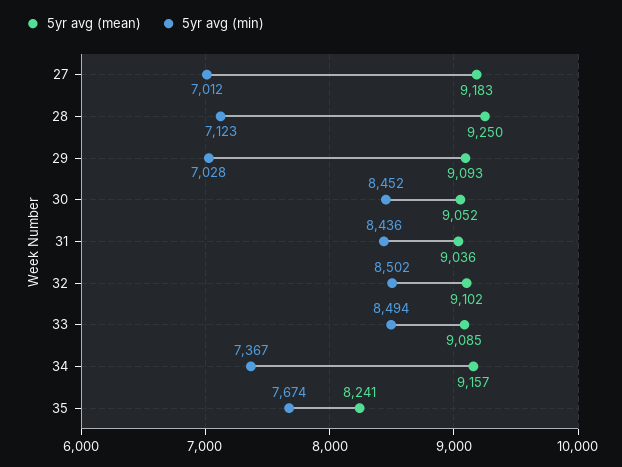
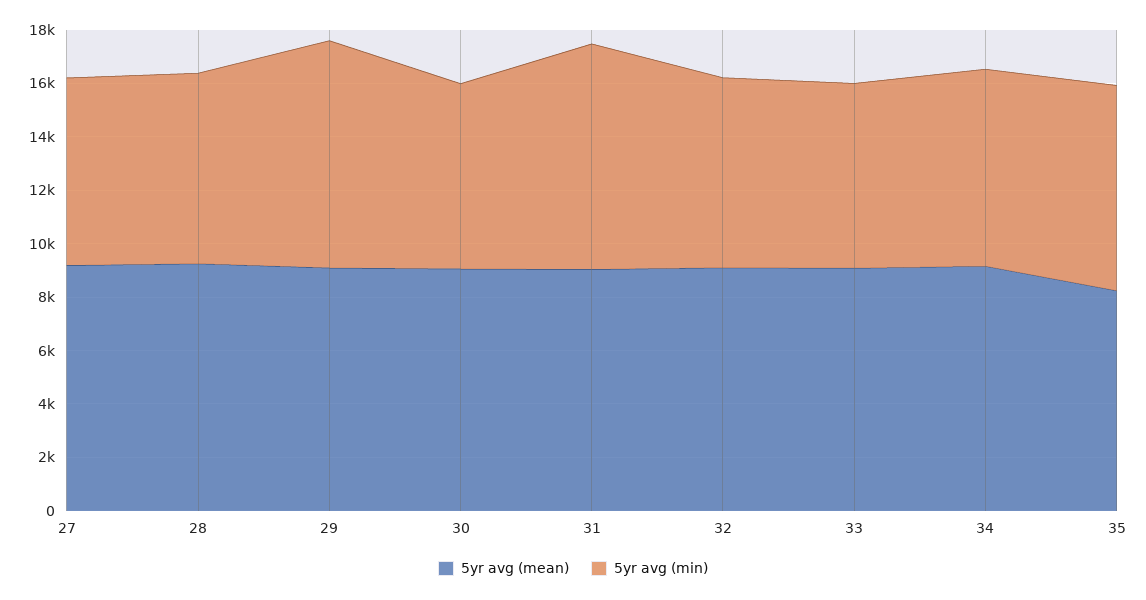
5yr avg (min), 29: 7028 -> 8500
5yr avg (min), 30: 8452 -> 7000
5yr avg (min), 32: 8502 -> 7000
5yr avg (min), 33: 8494 -> 7000

